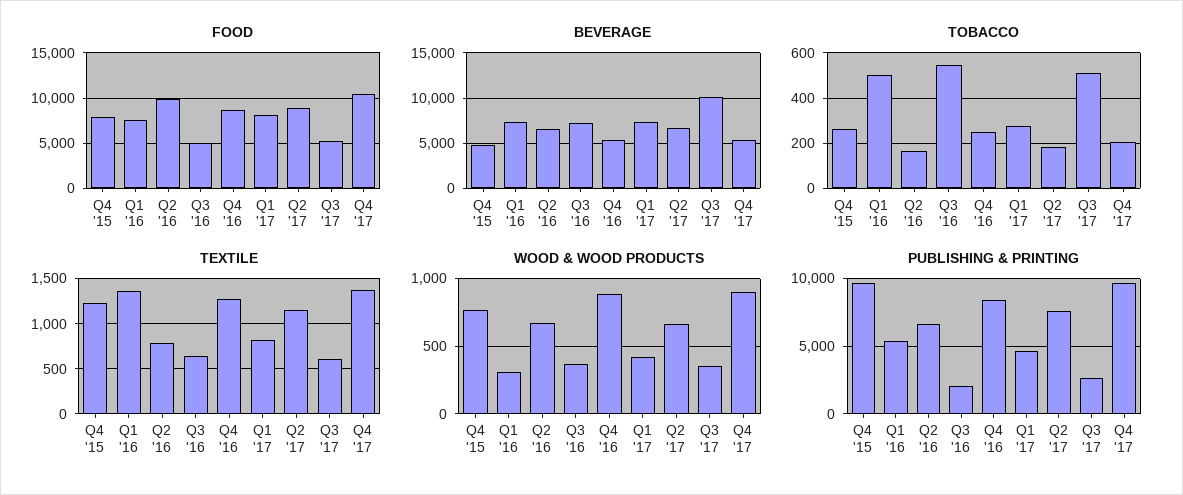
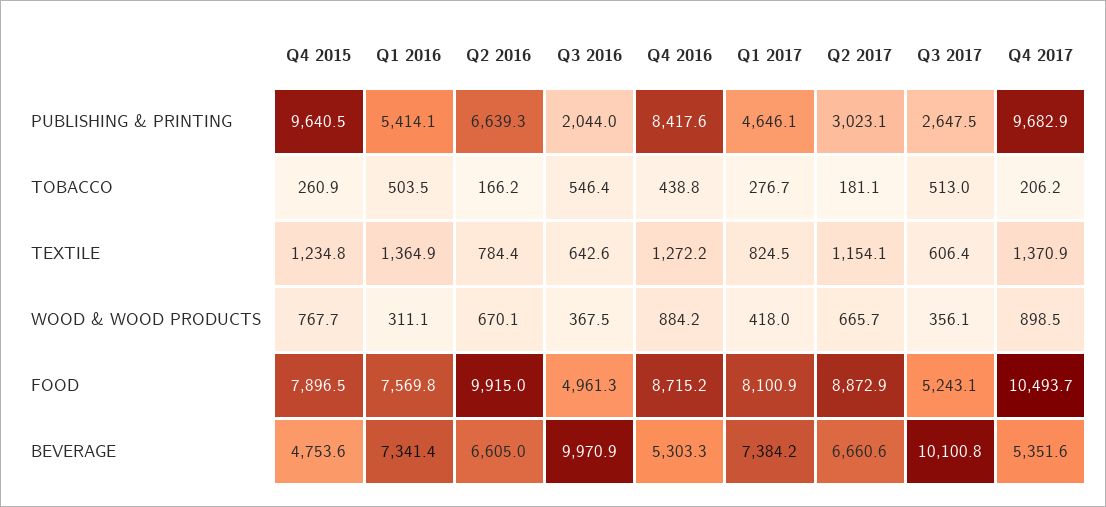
BEVERAGE, Q3 '16: 7000 -> 9970.9
TOBACCO, Q4 '16: 250 -> 438.8
PUBLISHING & PRINTING, Q2 '17: 7500 -> 3023.1

